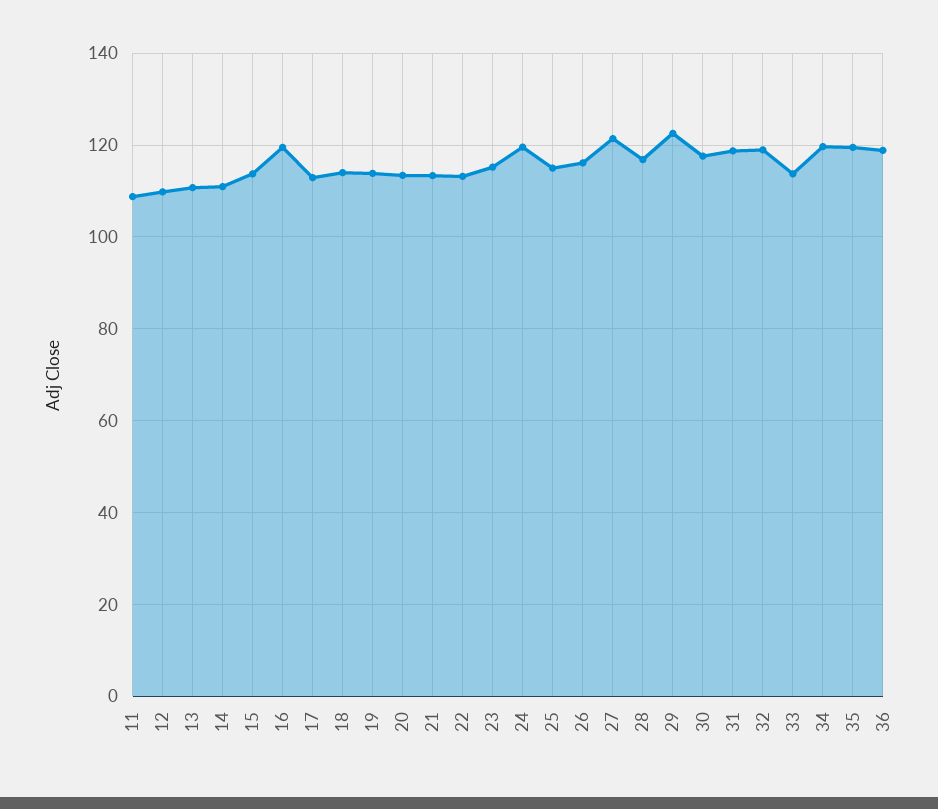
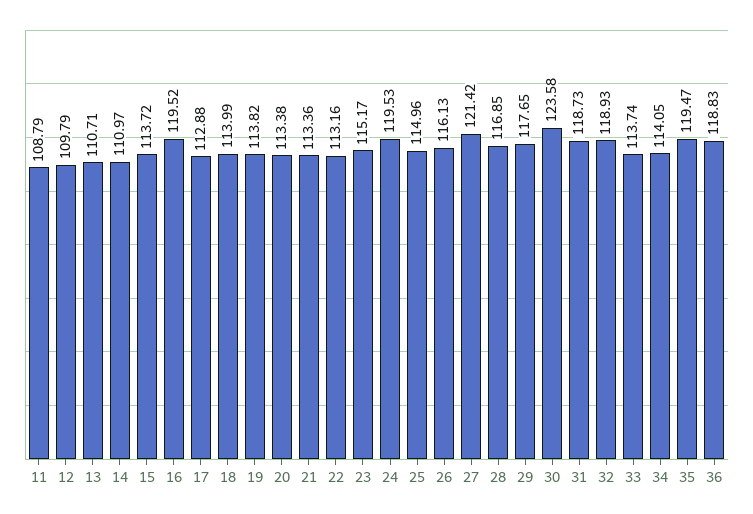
29: 122 -> 117.65
30: 118 -> 123.58
34: 120 -> 114.05

